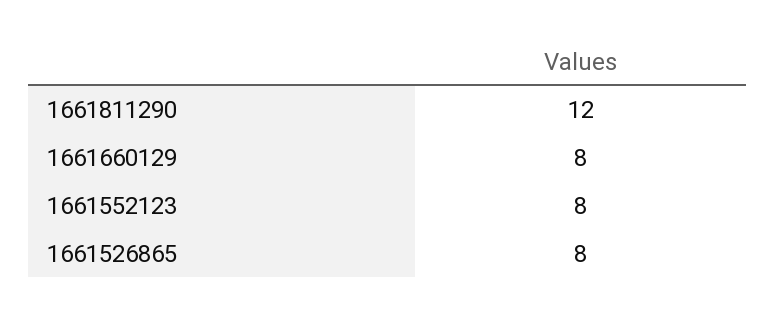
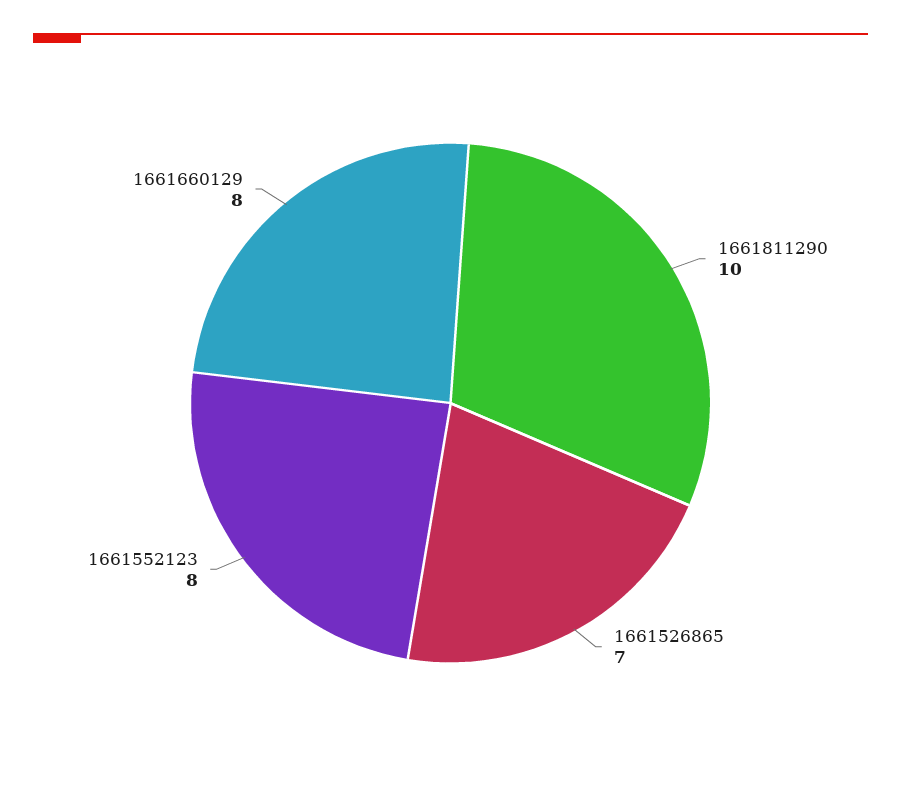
1661811290: 12 -> 10
1661526865: 8 -> 7

